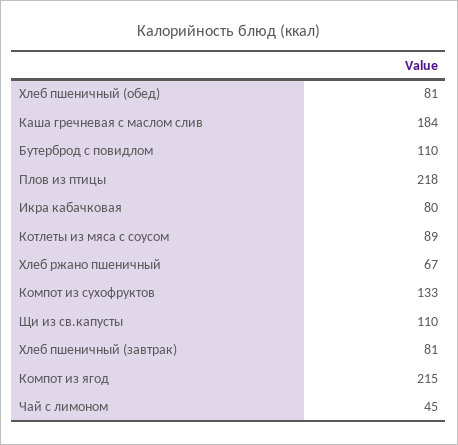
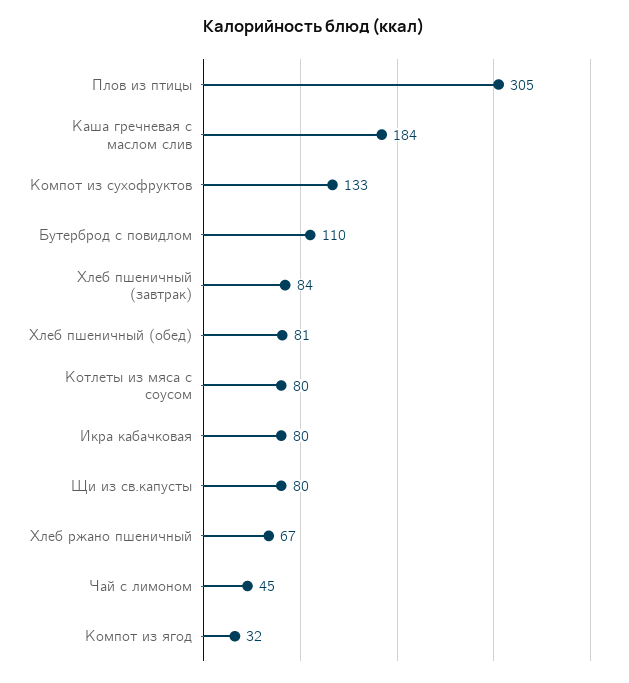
Плов из птицы: 218 -> 305
Котлеты из мяса с соусом: 89 -> 80
Щи из св.капусты: 110 -> 80
Хлеб пшеничный (завтрак): 81 -> 84
Компот из ягод: 215 -> 32

